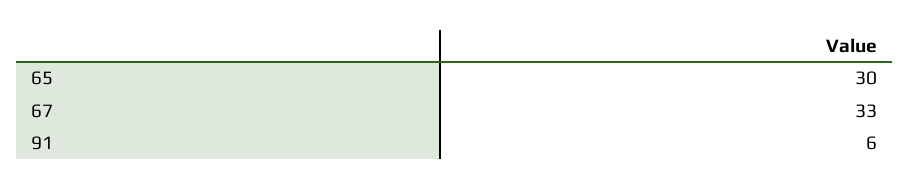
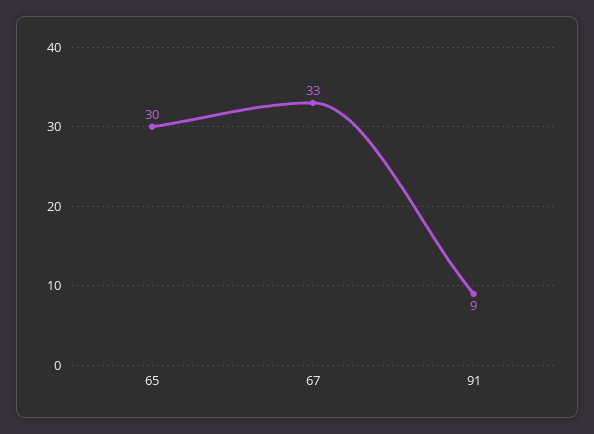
91: 6 -> 9

